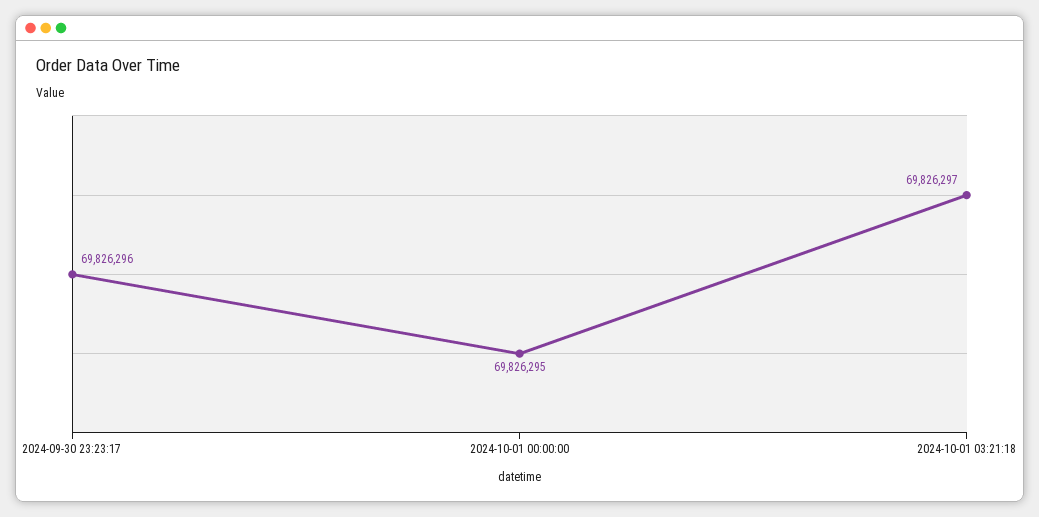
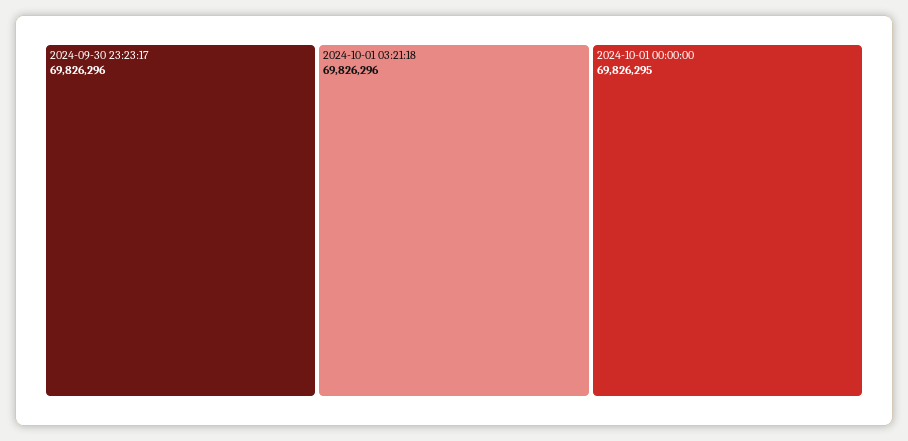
2024-10-01 03:21:18: 69826297 -> 69826296

